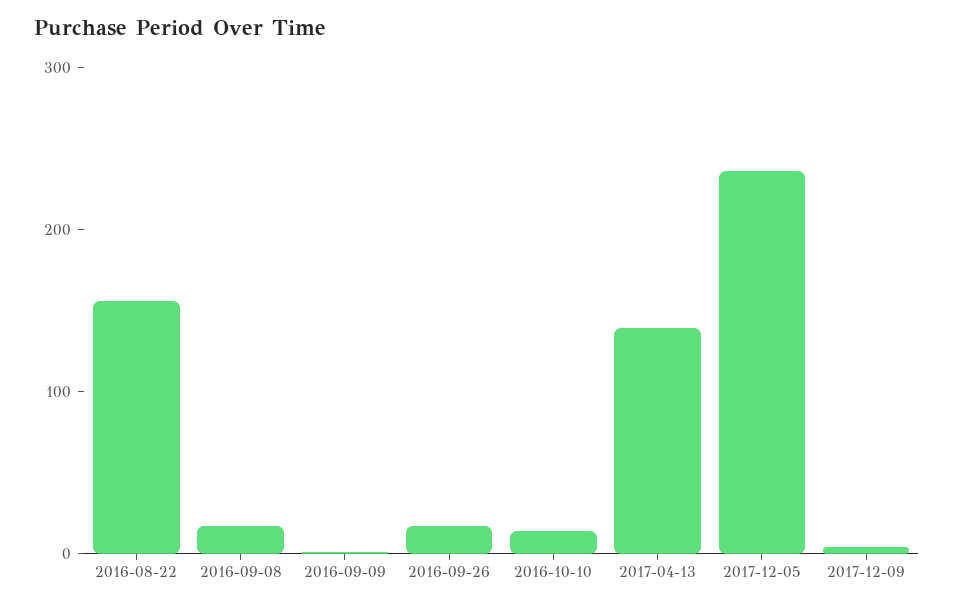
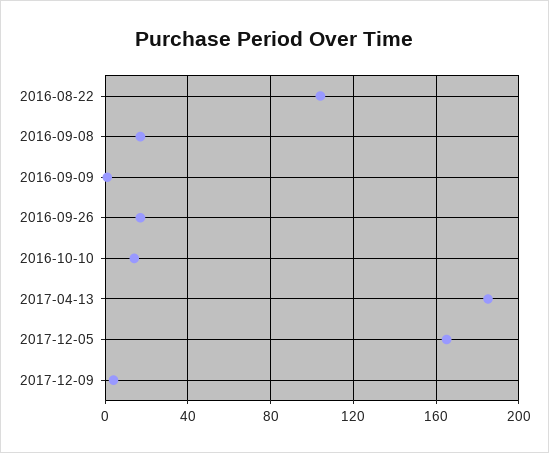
2016-08-22: 160 -> 105
2017-04-13: 140 -> 185
2017-12-05: 240 -> 165

